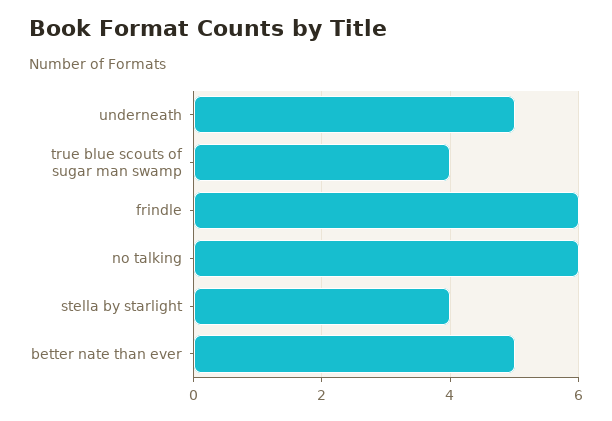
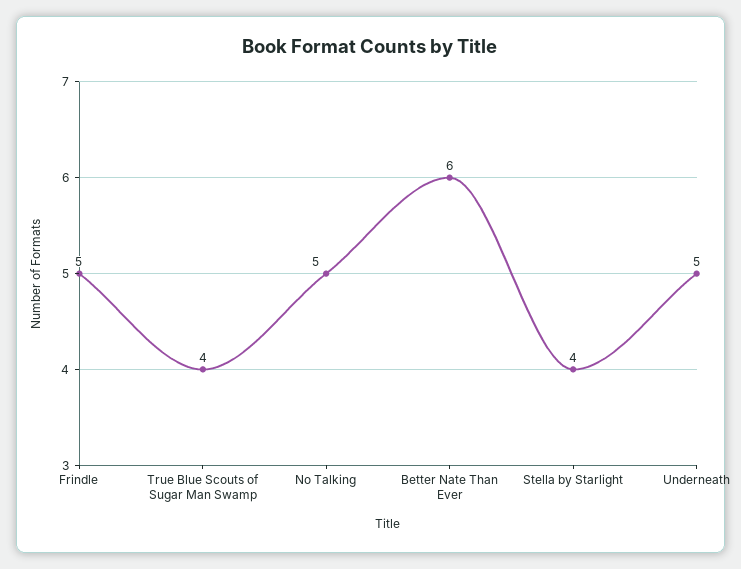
frindle: 6 -> 5
no talking: 6 -> 5
better nate than ever: 5 -> 6

